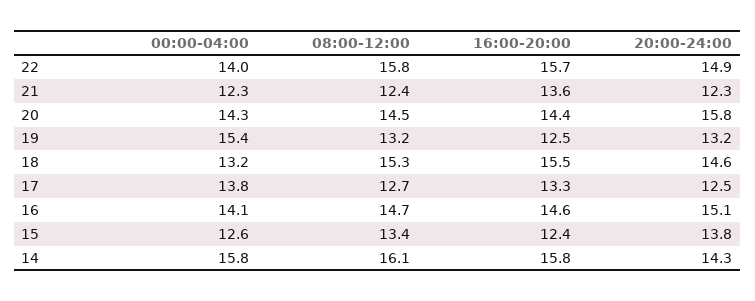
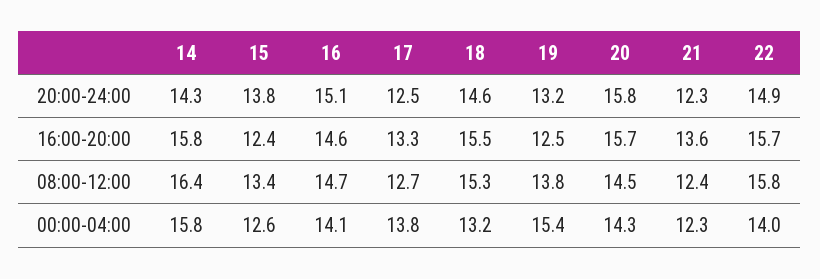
16:00-20:00, 20: 14.4 -> 15.7
08:00-12:00, 19: 13.2 -> 13.8
08:00-12:00, 14: 16.1 -> 16.4

